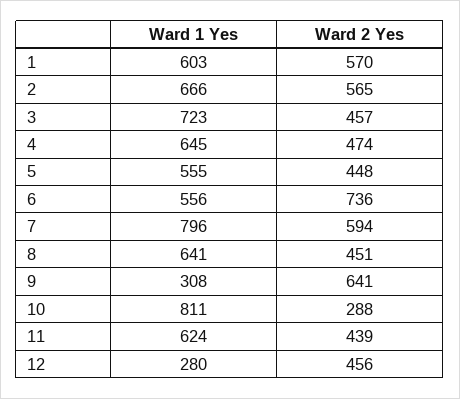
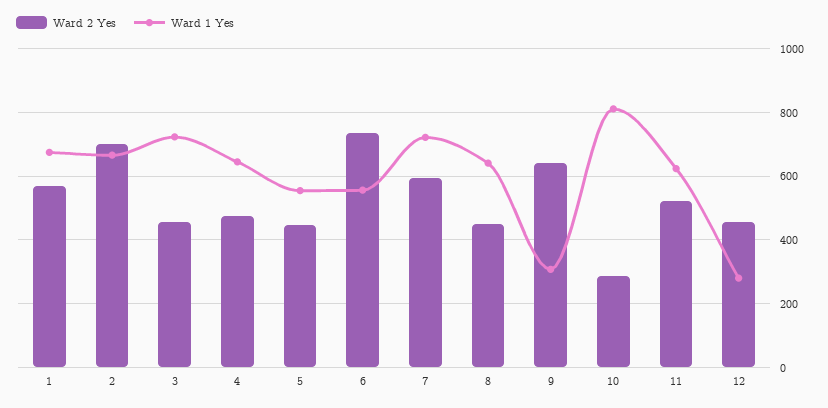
Ward 1 Yes, 1: 603 -> 680
Ward 2 Yes, 2: 565 -> 700
Ward 1 Yes, 7: 796 -> 720
Ward 2 Yes, 11: 439 -> 520

